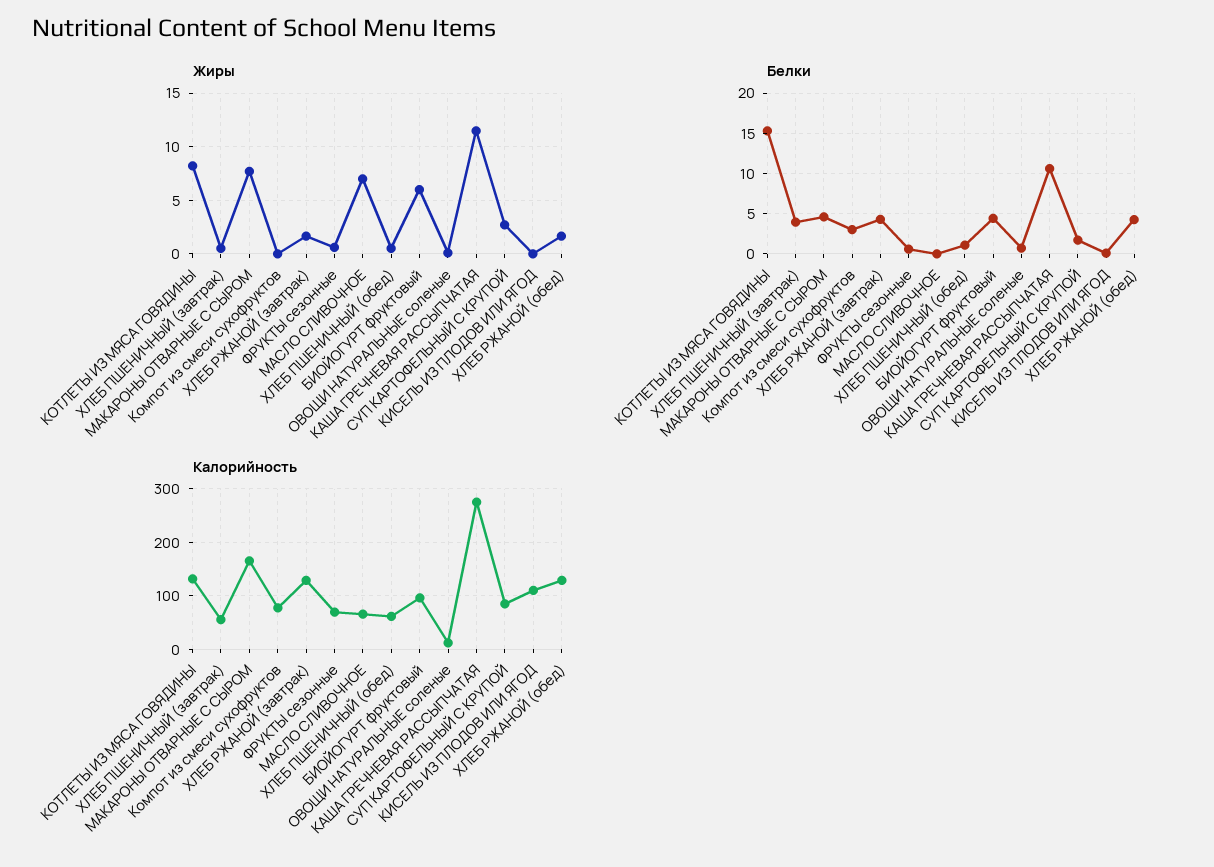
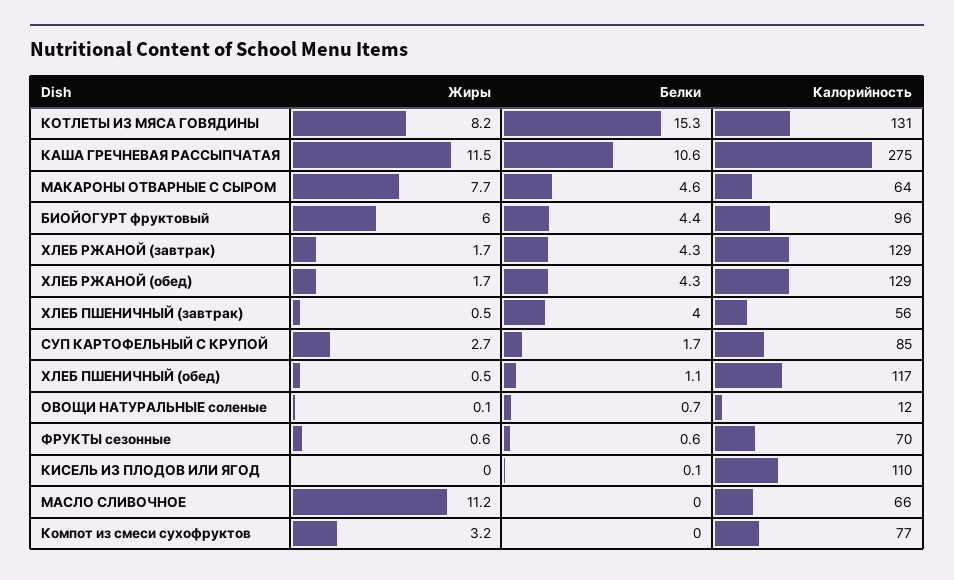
Жиры, Компот из смеси сухофруктов: 0 -> 3.2
Жиры, МАСЛО СЛИВОЧНОЕ: 7 -> 11.2
Белки, Компот из смеси сухофруктов: 3 -> 0
Калорийность, МАКАРОНЫ ОТВАРНЫЕ С СЫРОМ: 160 -> 64
Калорийность, ХЛЕБ ПШЕНИЧНЫЙ (обед): 60 -> 117

